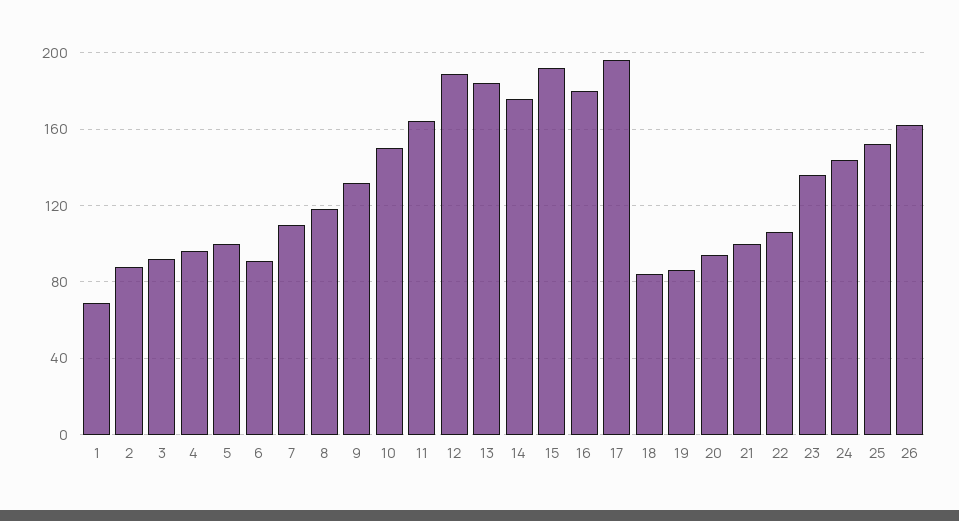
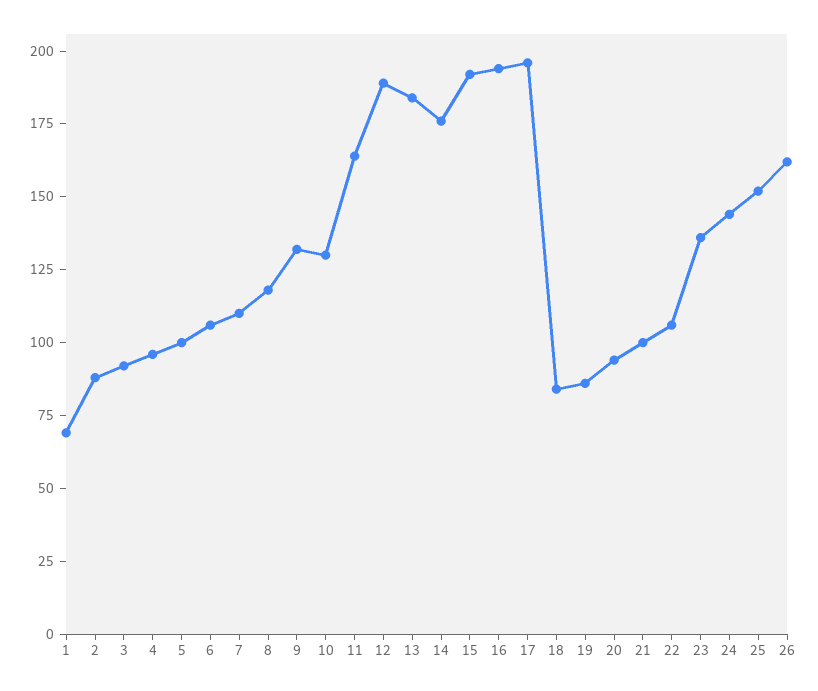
6: 90 -> 105
10: 150 -> 130
16: 180 -> 195

